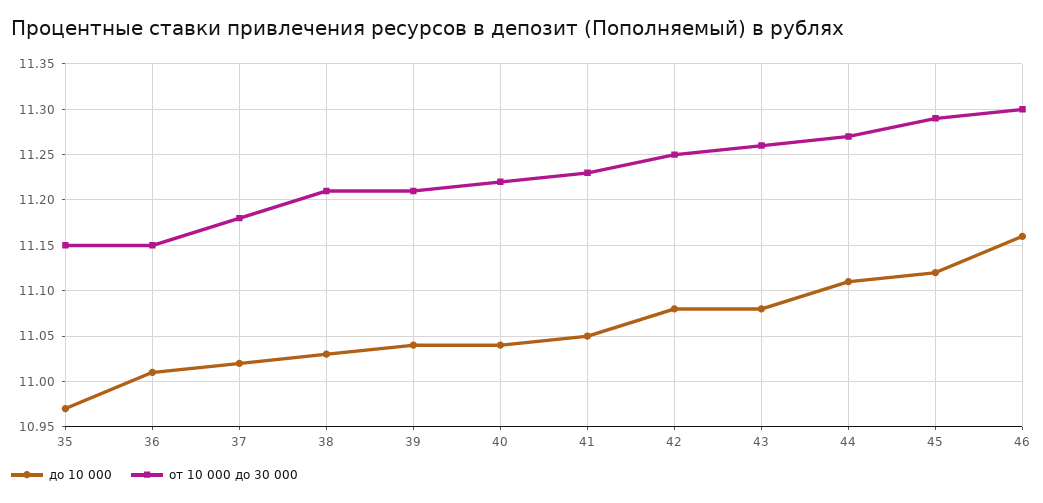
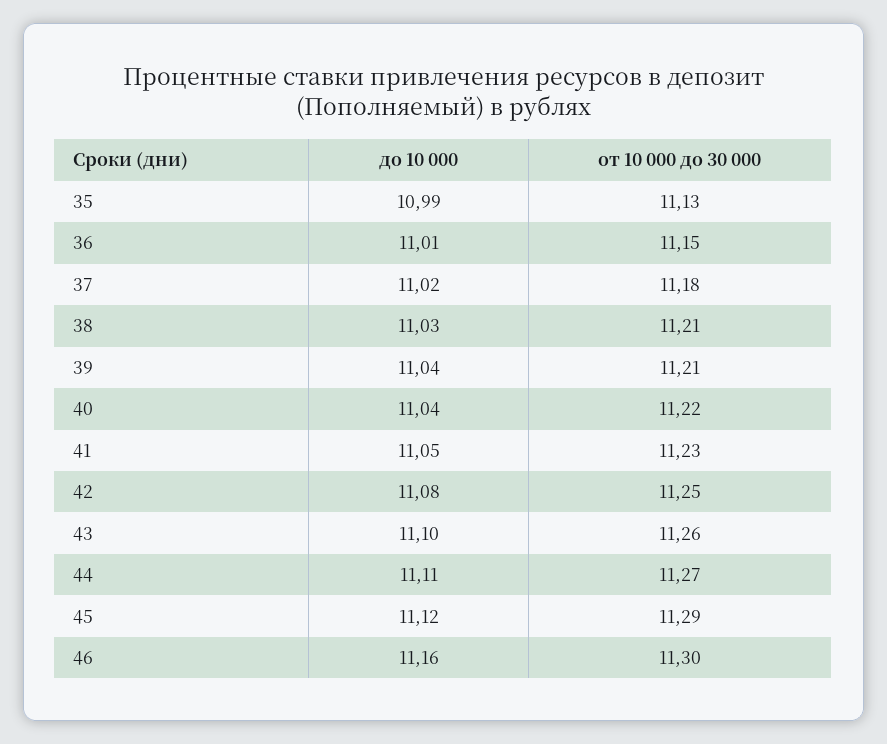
до 10 000, 35: 10.97 -> 10.99
от 10 000 до 30 000, 35: 11.15 -> 11.13
до 10 000, 43: 11.08 -> 11.1

